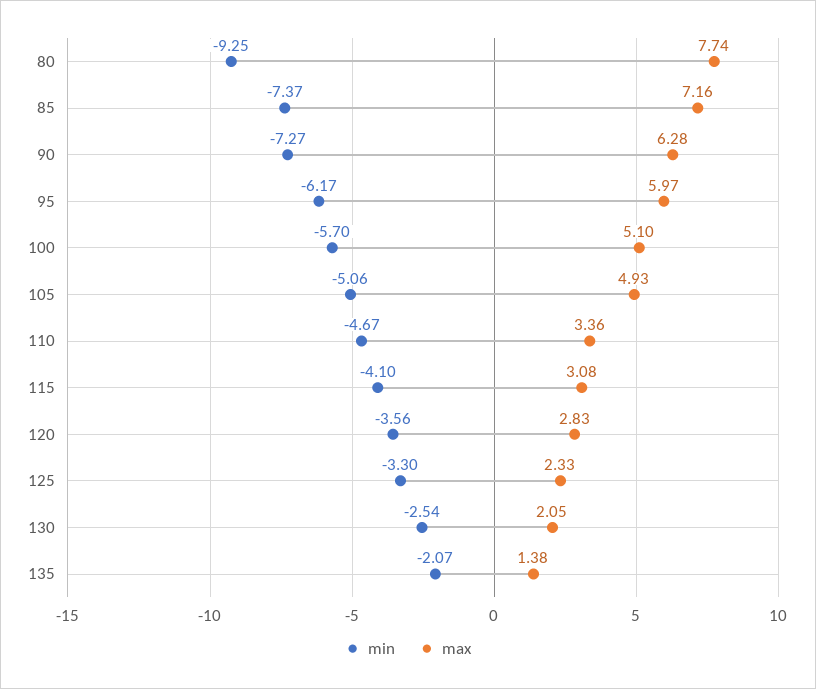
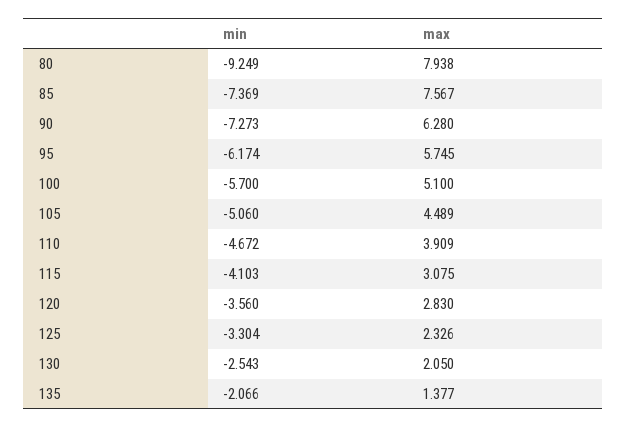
max, 80: 7.74 -> 7.938
max, 85: 7.16 -> 7.567
max, 95: 5.97 -> 5.745
max, 105: 4.93 -> 4.489
max, 110: 3.36 -> 3.909

